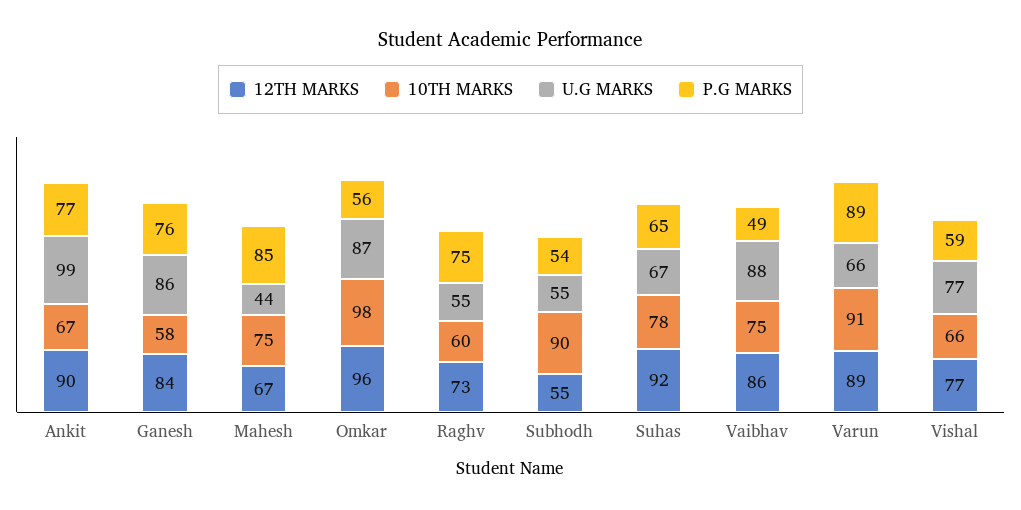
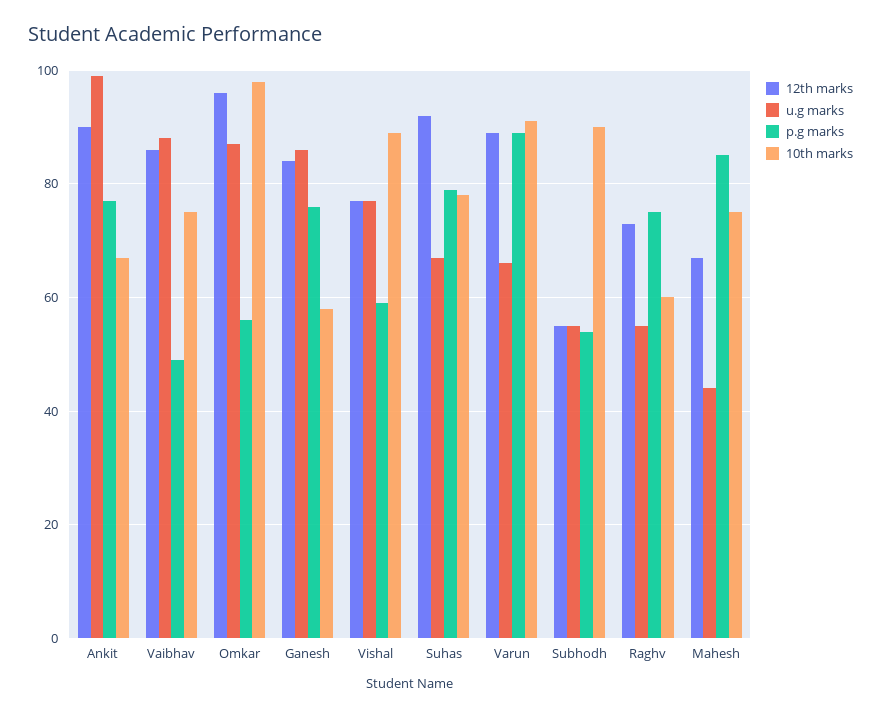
P.G MARKS, Suhas: 65 -> 80
10TH MARKS, Vishal: 66 -> 90

